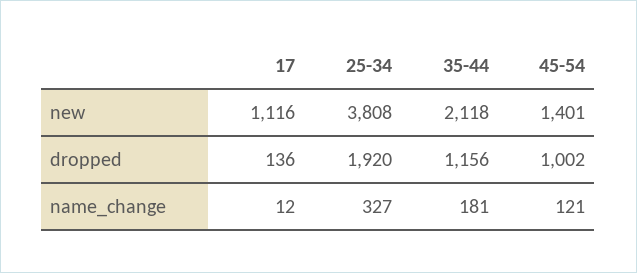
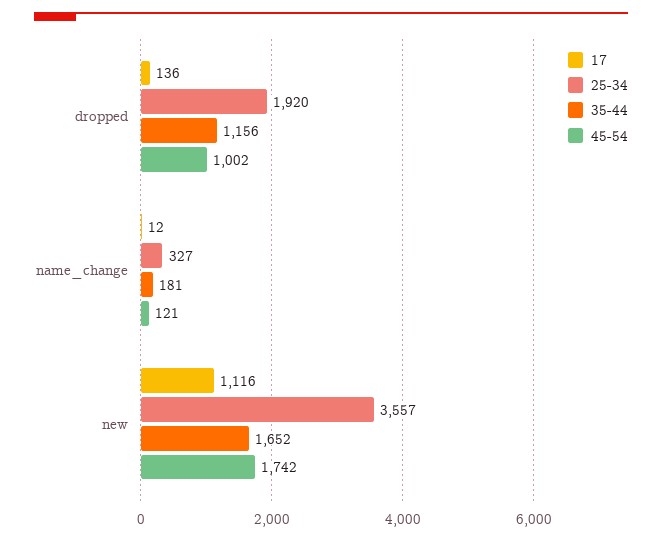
25-34, new: 3808 -> 3557
35-44, new: 2118 -> 1652
45-54, new: 1401 -> 1742

